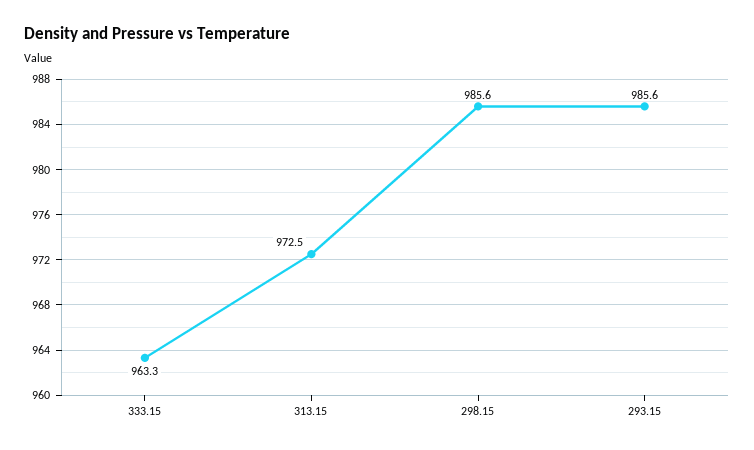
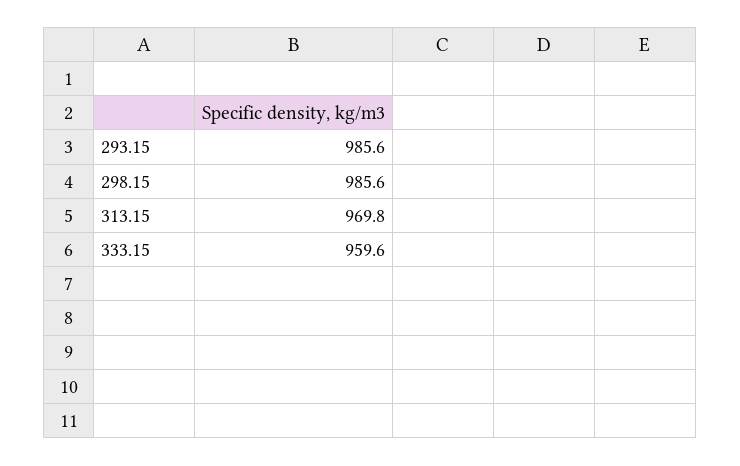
333.15: 963.3 -> 959.6
313.15: 972.5 -> 969.8

